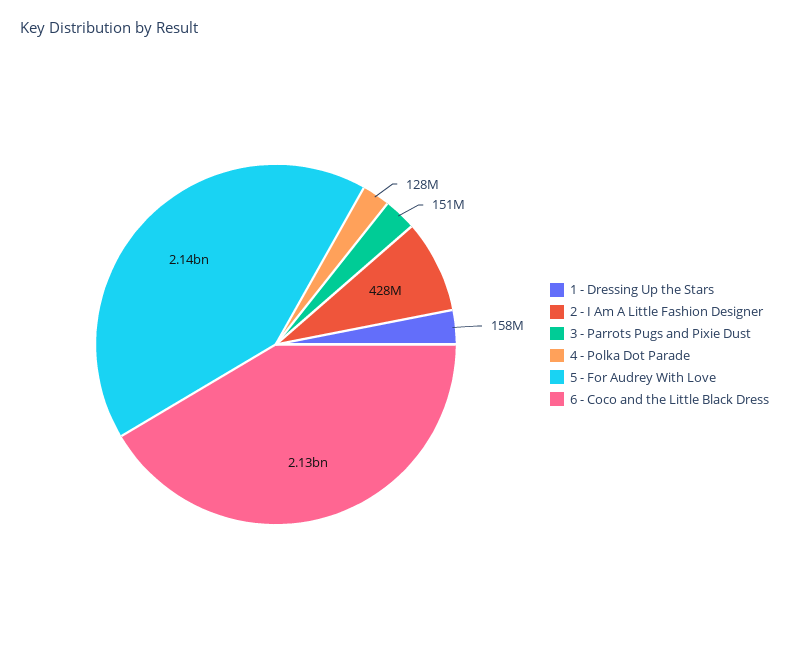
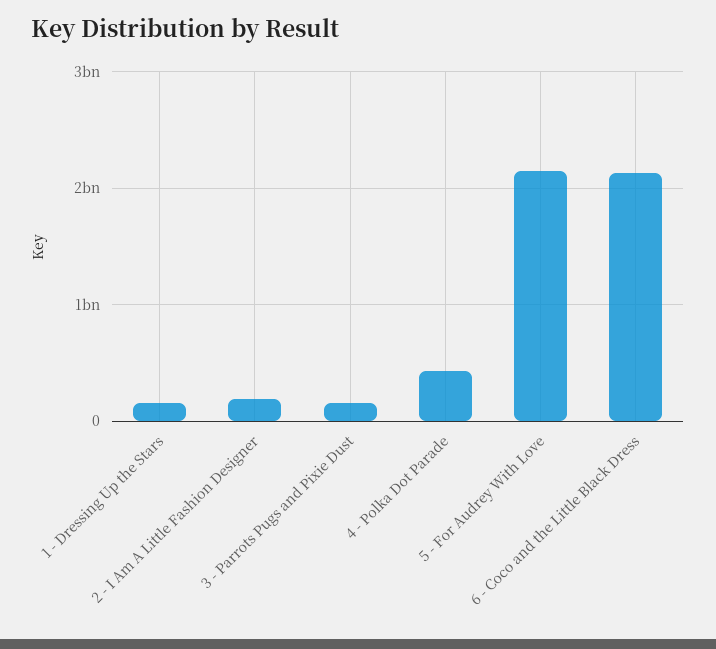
2 - I Am A Little Fashion Designer: 428000000 -> 200000000
4 - Polka Dot Parade: 128000000 -> 400000000

